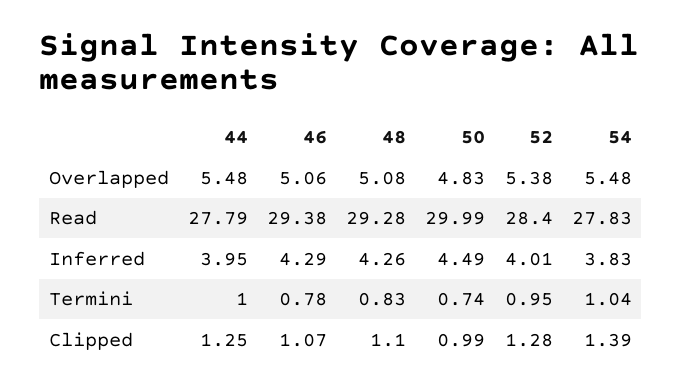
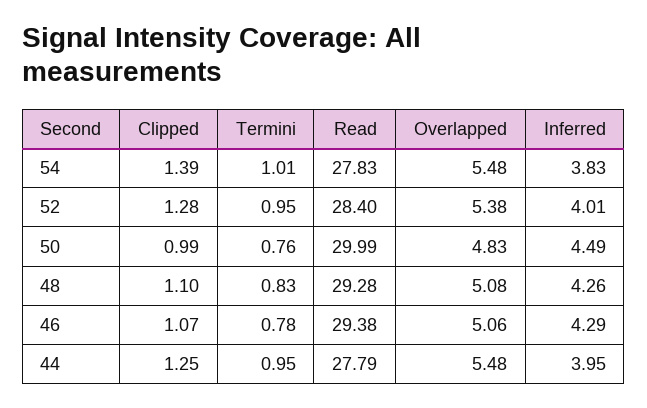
44, Termini: 1 -> 0.95
50, Termini: 0.74 -> 0.76
54, Termini: 1.04 -> 1.01

